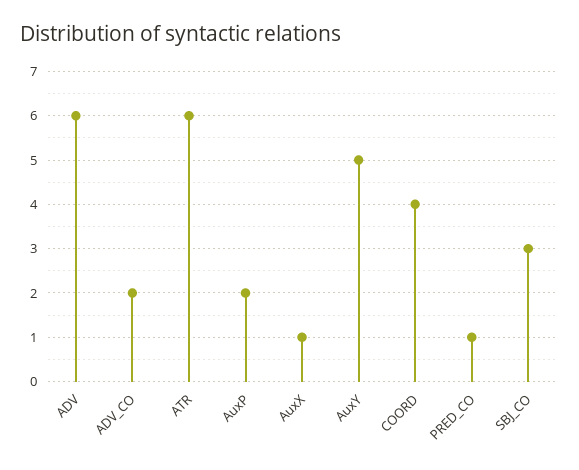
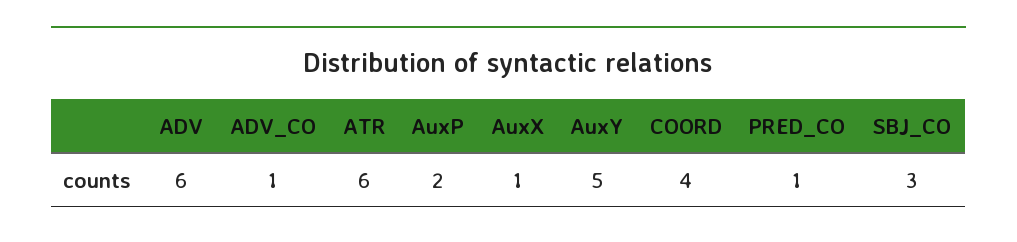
ADV_CO: 2 -> 1

